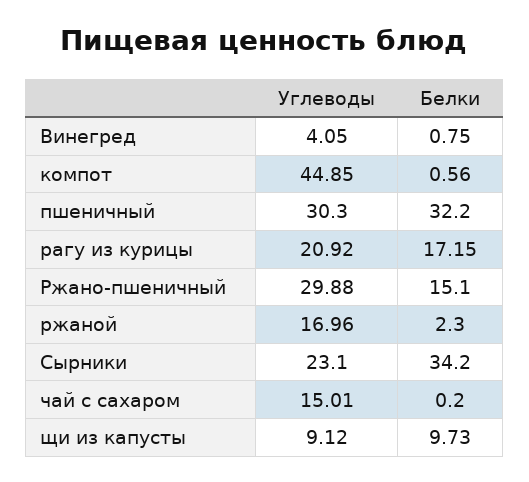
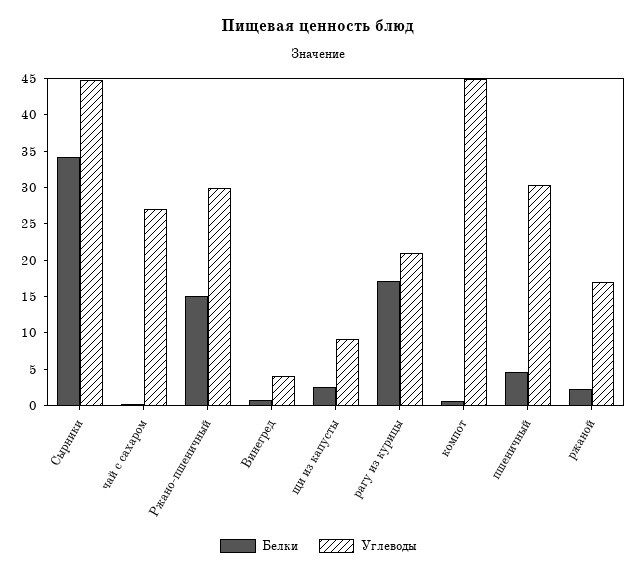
Белки, пшеничный: 32.2 -> 5
Углеводы, Сырники: 23.1 -> 45
Углеводы, чай с сахаром: 15.01 -> 27.5
Белки, щи из капусты: 9.73 -> 2.5

